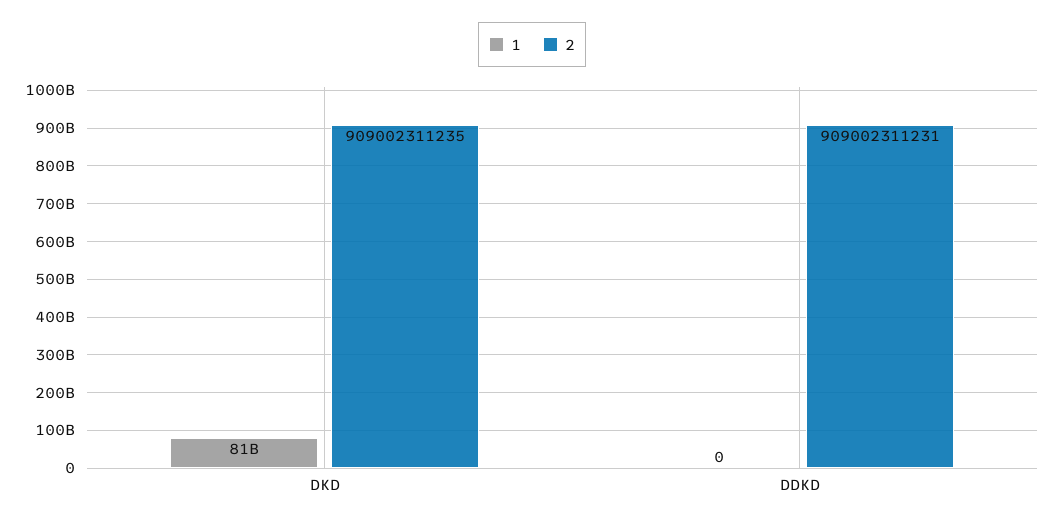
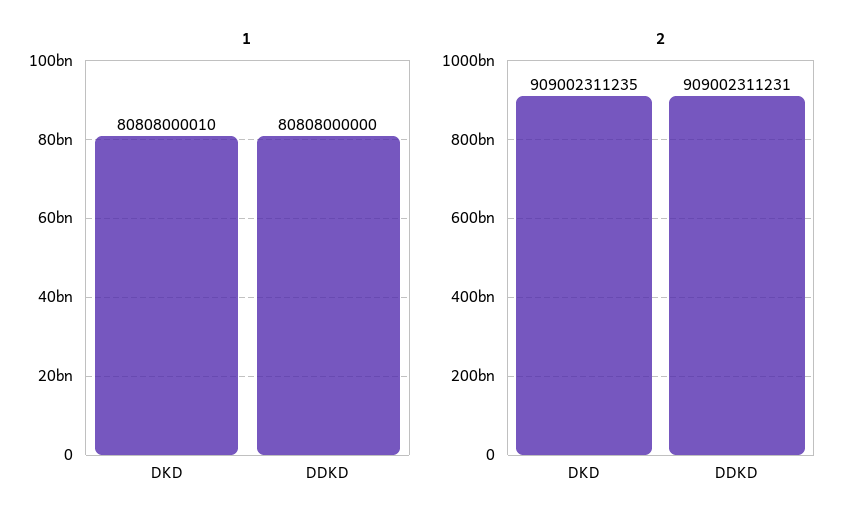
1, DDKD: 0 -> 80808000000

